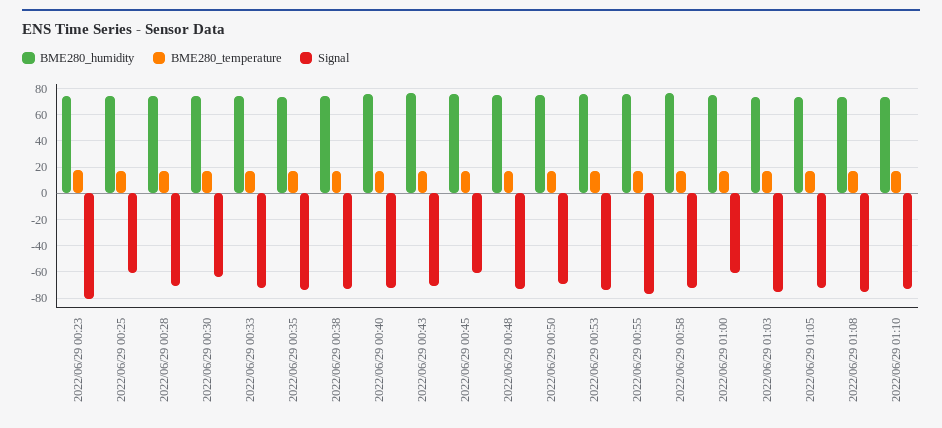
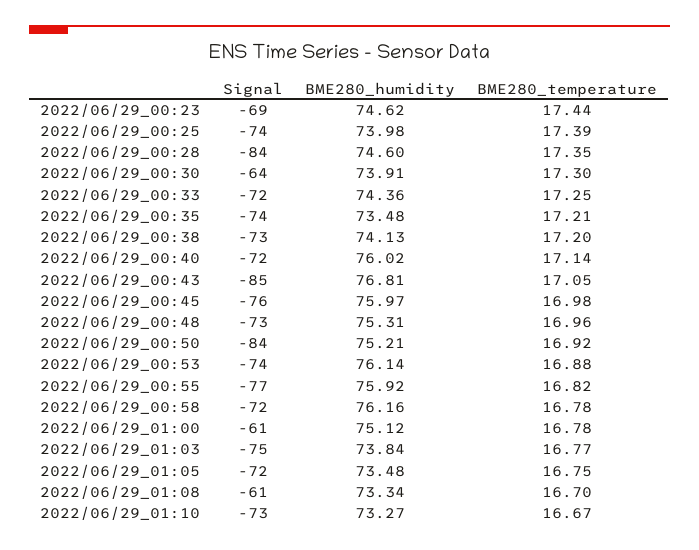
Signal, 2022/06/29 00:23: -80 -> -69
Signal, 2022/06/29 00:25: -60 -> -74
Signal, 2022/06/29 00:28: -70 -> -84
Signal, 2022/06/29 00:43: -70 -> -85
Signal, 2022/06/29 00:45: -60 -> -76
Signal, 2022/06/29 00:50: -70 -> -84
Signal, 2022/06/29 01:08: -75 -> -61

